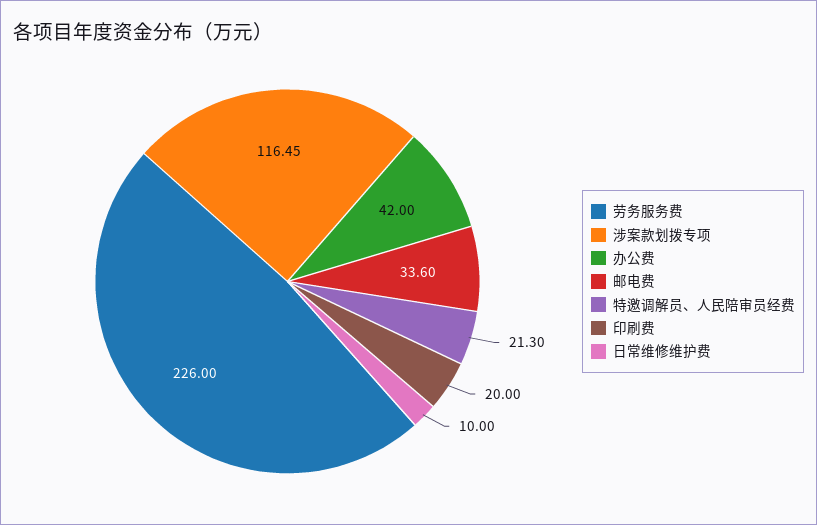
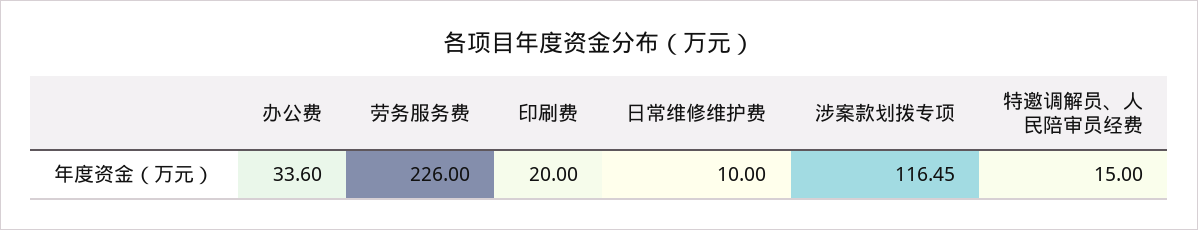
办公费: 42 -> 33.6
邮电费: 33.6 -> none
特邀调解员、人民陪审员经费: 21.3 -> 15

